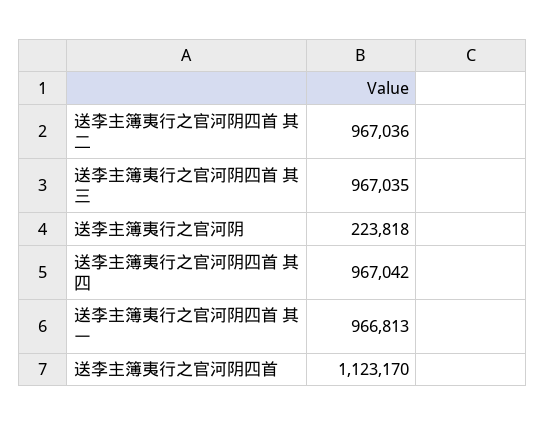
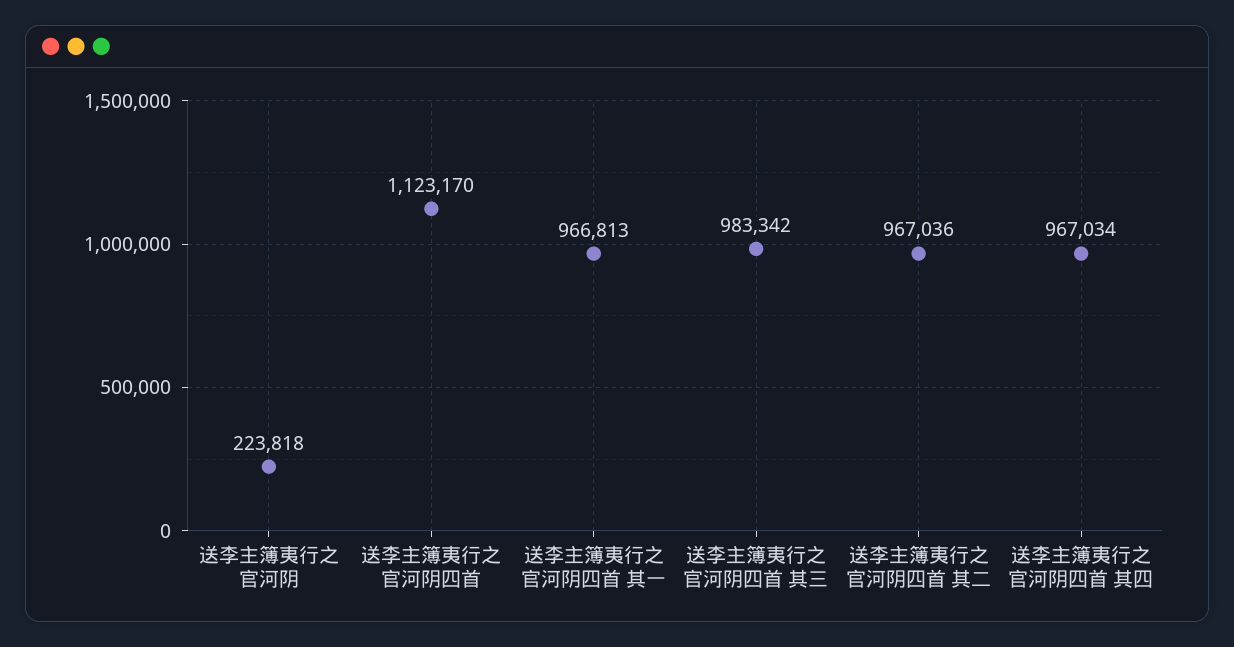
送李主簿夷行之官河阴四首 其三: 967035 -> 983342
送李主簿夷行之官河阴四首 其四: 967042 -> 967034

